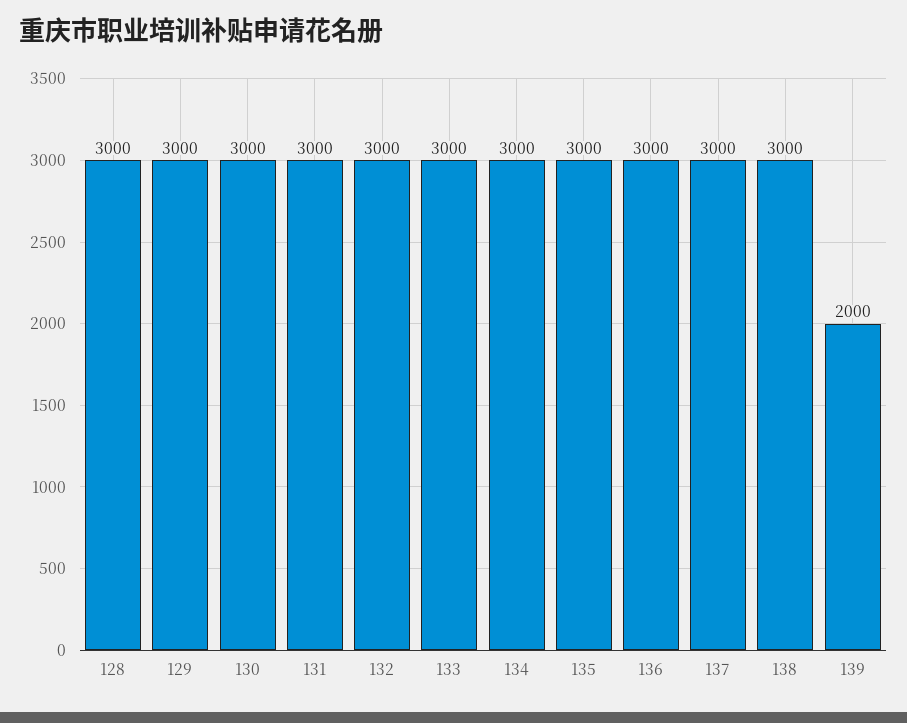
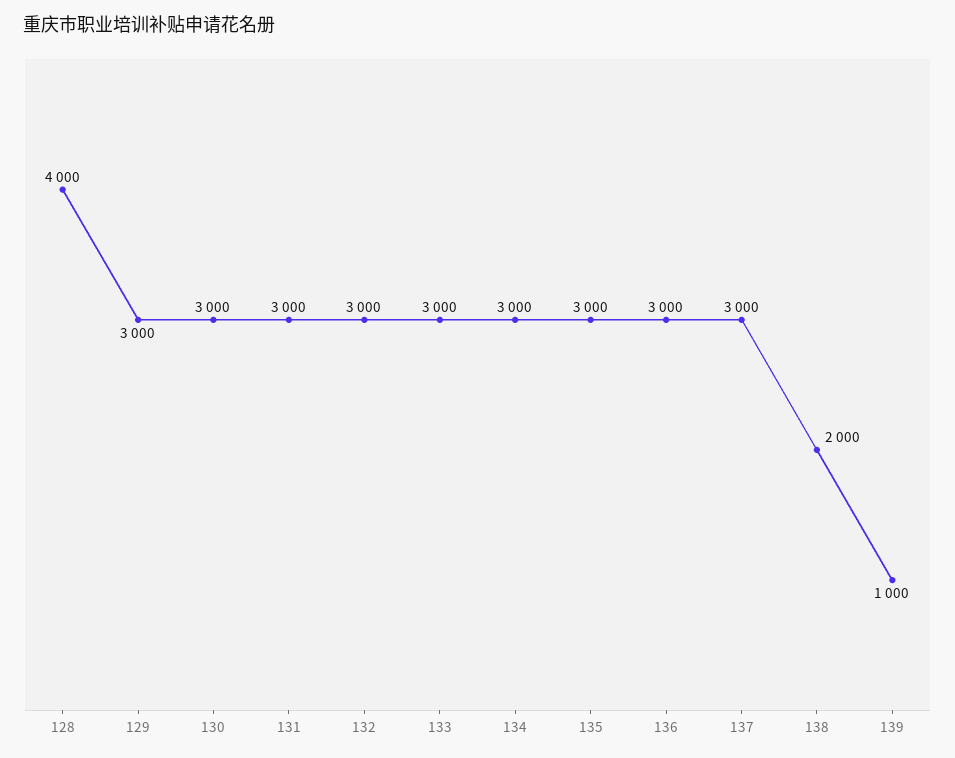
128: 3000 -> 4000
138: 3000 -> 2000
139: 2000 -> 1000

